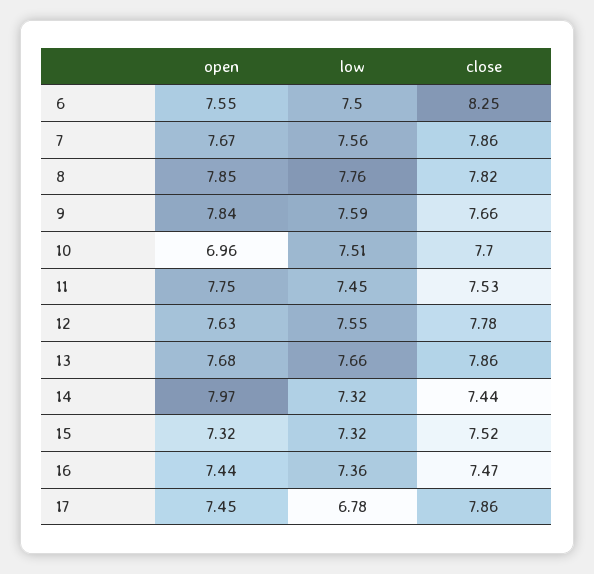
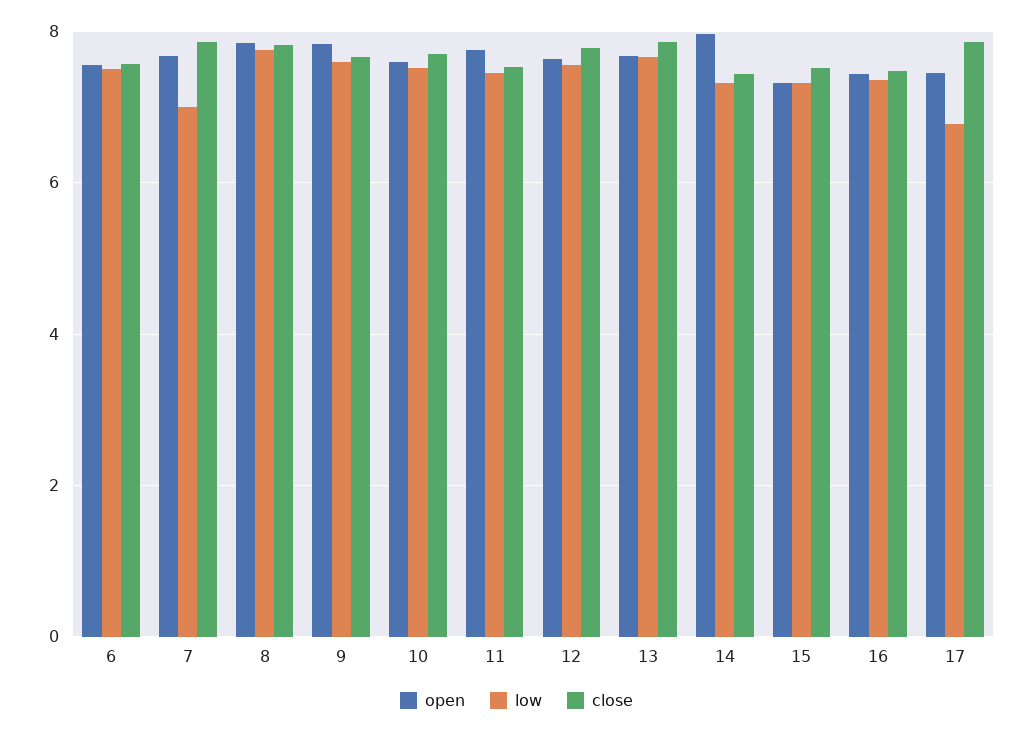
close, 6: 8.25 -> 7.6
low, 7: 7.56 -> 7
open, 10: 6.96 -> 7.6

